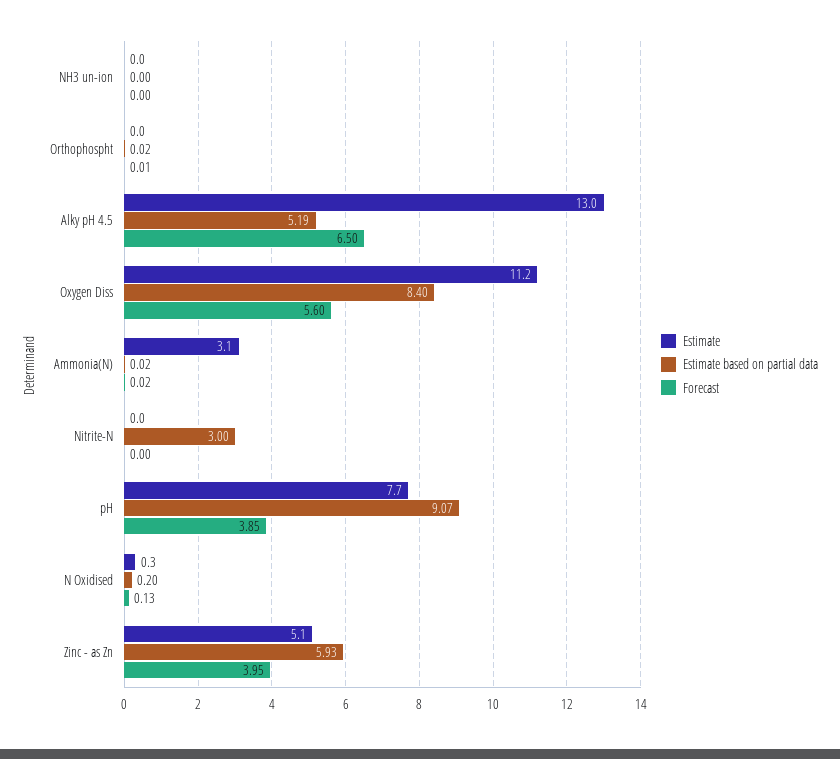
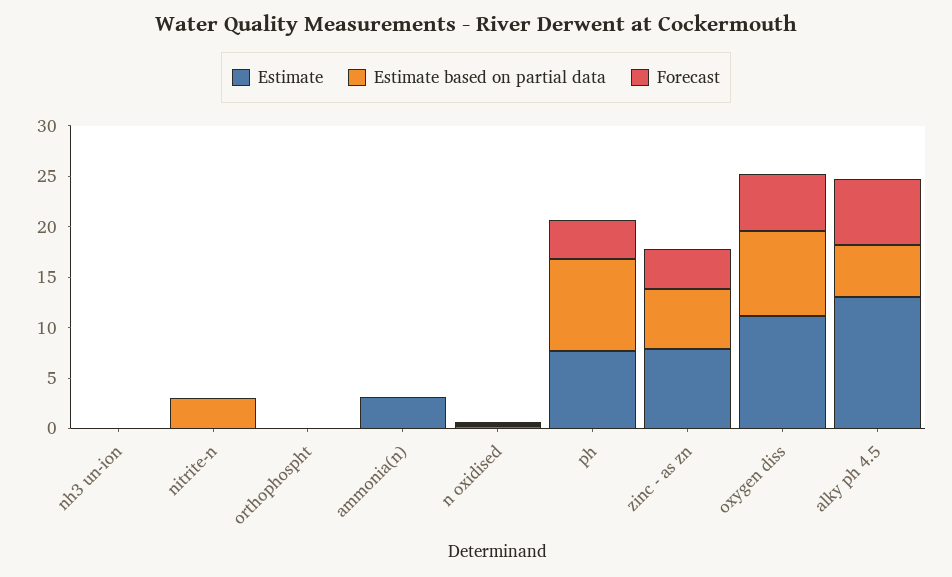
Estimate, Zinc - as Zn: 5.1 -> 8

